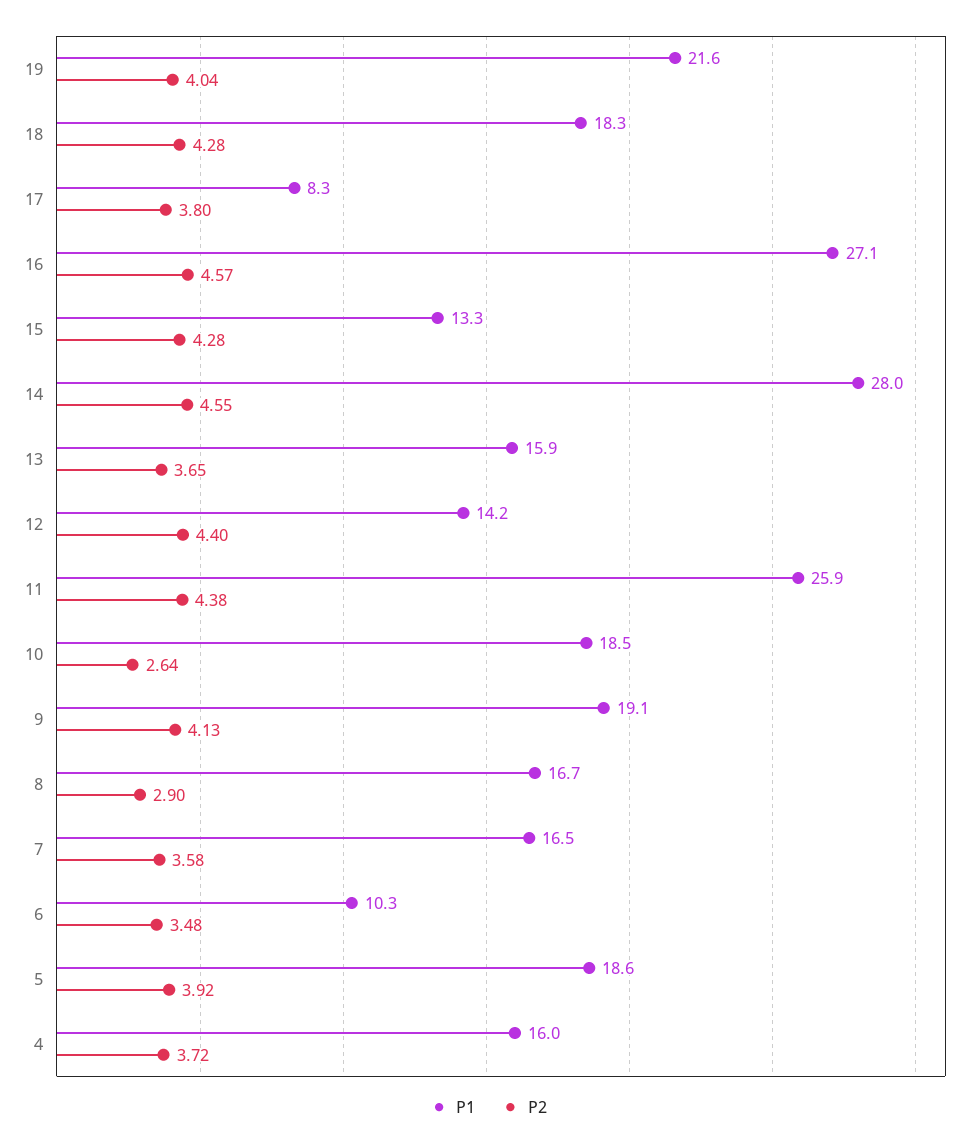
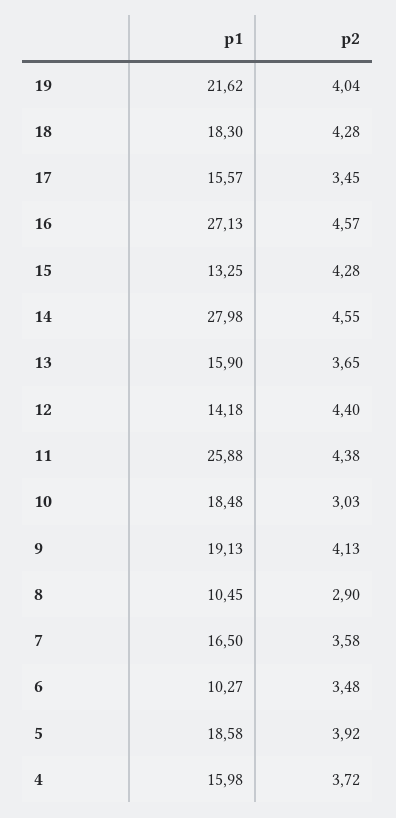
P1, 17: 8.3 -> 15.57
P2, 17: 3.8 -> 3.45
P2, 10: 2.64 -> 3.03
P1, 8: 16.7 -> 10.45

